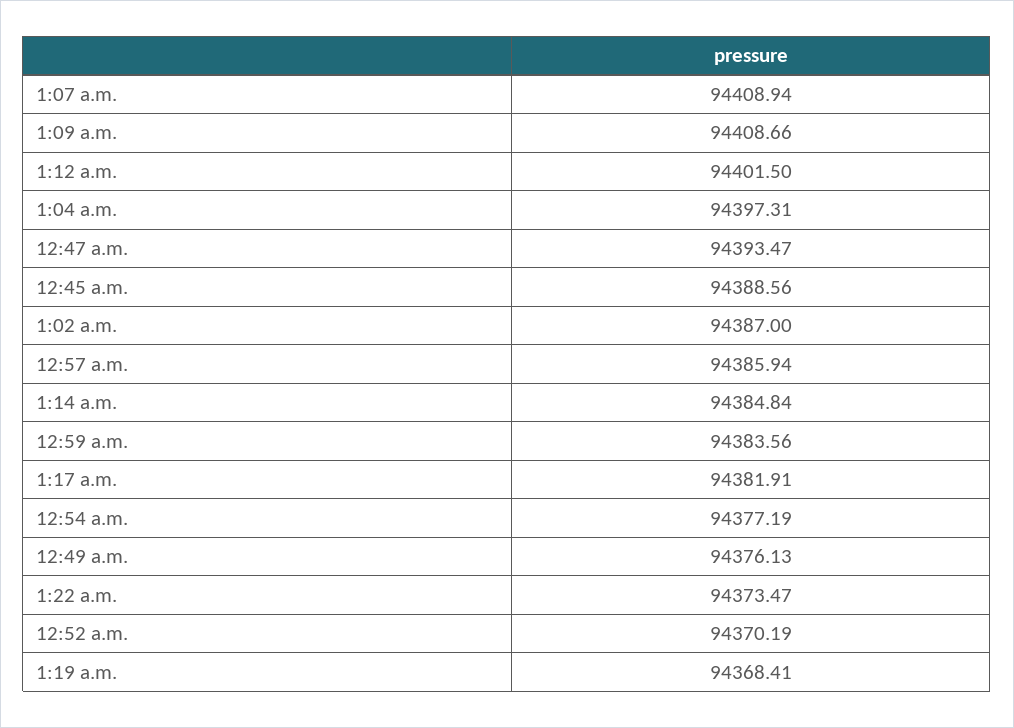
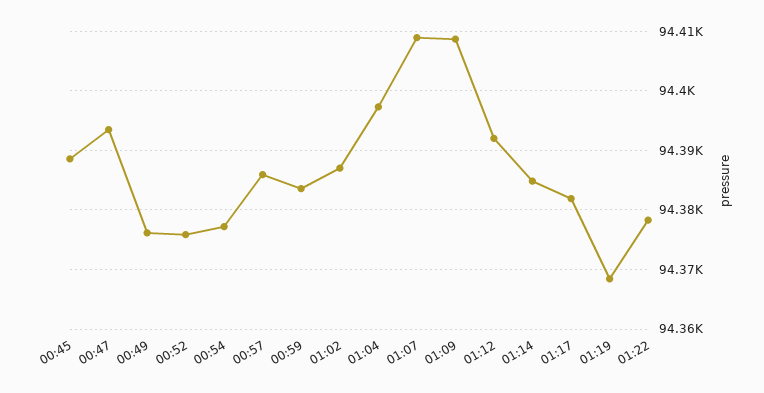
1:12 a.m.: 94401.5 -> 94392
1:22 a.m.: 94373.47 -> 94378
12:52 a.m.: 94370.19 -> 94376

